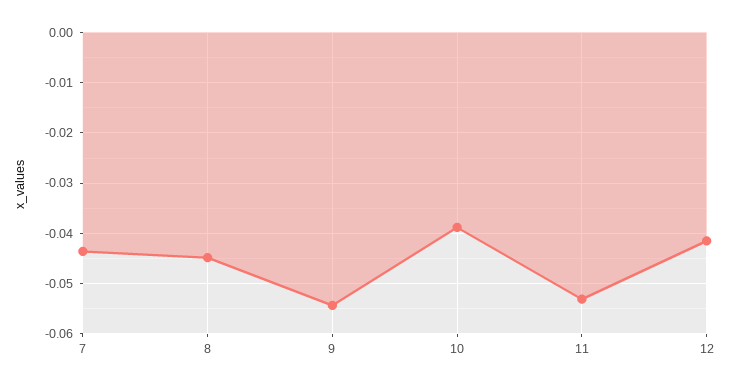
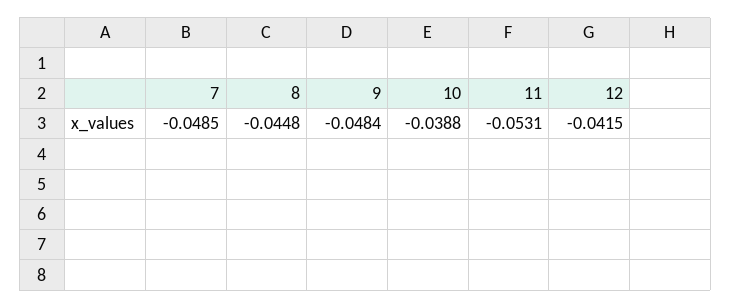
7: -0.044 -> -0.0485
9: -0.054 -> -0.0484

